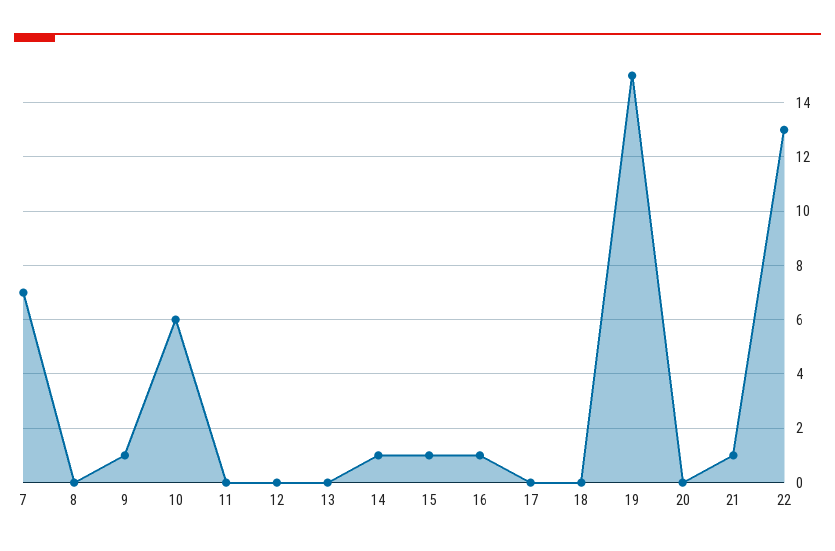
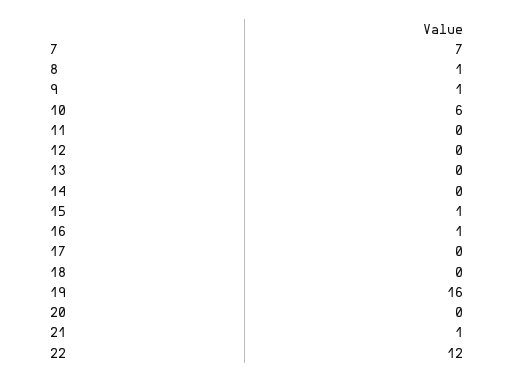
8: 0 -> 1
14: 1 -> 0
19: 15 -> 16
22: 13 -> 12

